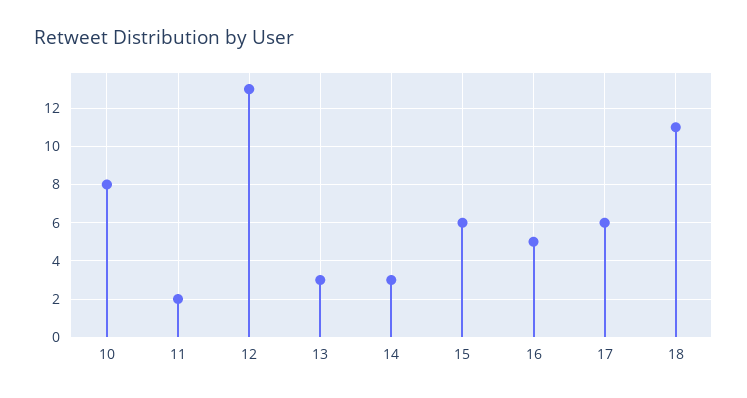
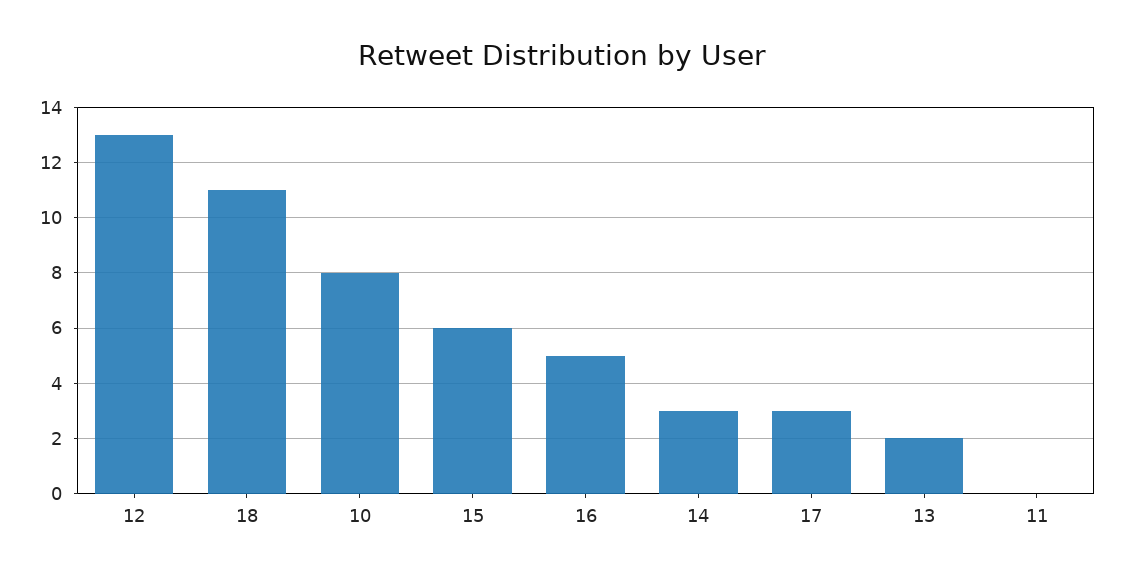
11: 2 -> 0
13: 3 -> 2
17: 6 -> 3

